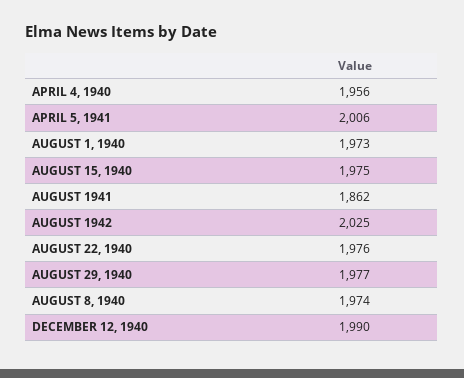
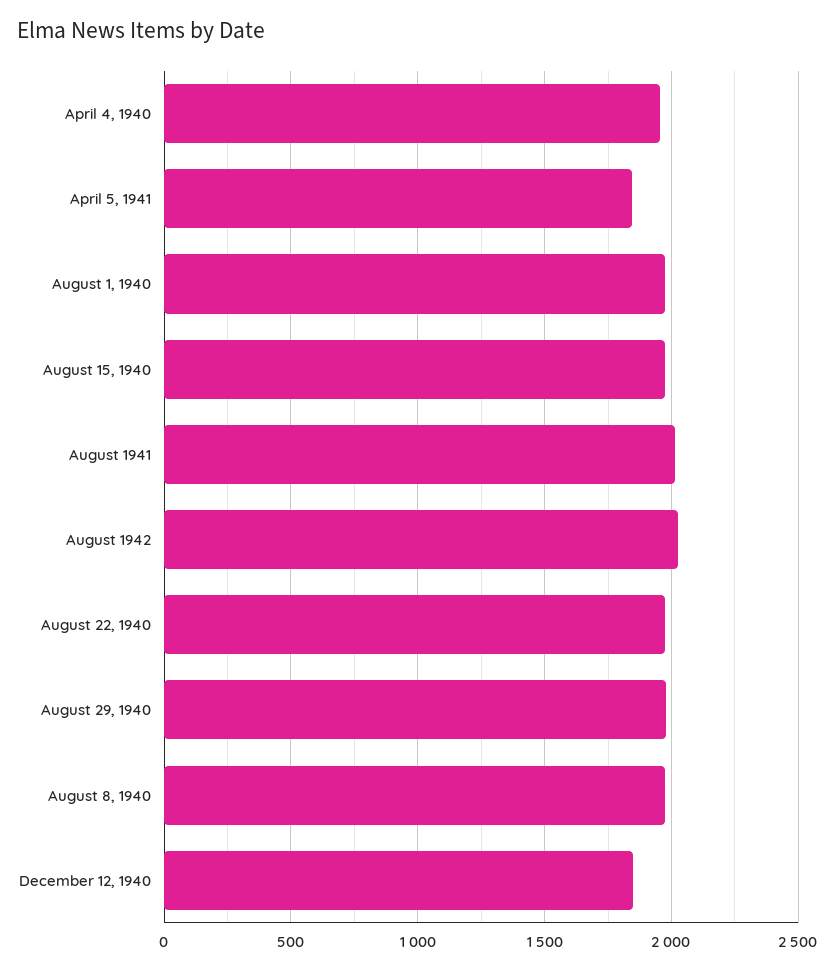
APRIL 5, 1941: 2006 -> 1850
AUGUST 1941: 1862 -> 2000
DECEMBER 12, 1940: 1990 -> 1850

